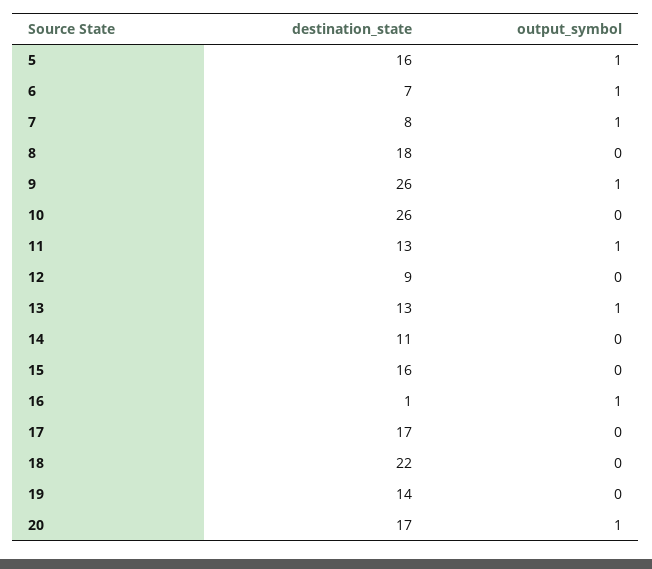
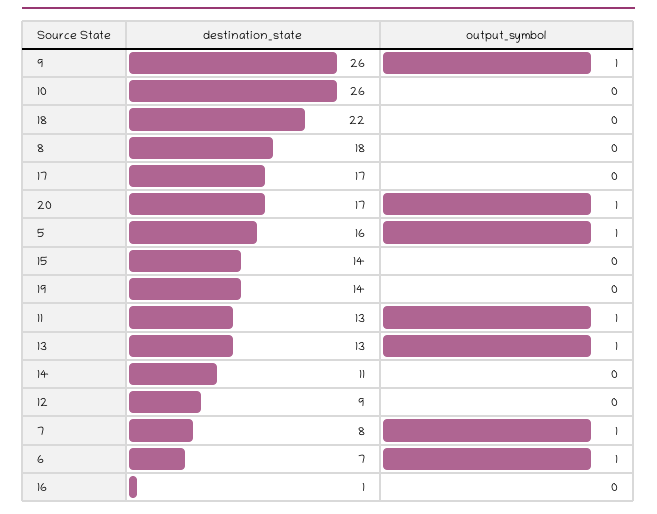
destination_state, 15: 16 -> 14
output_symbol, 16: 1 -> 0

